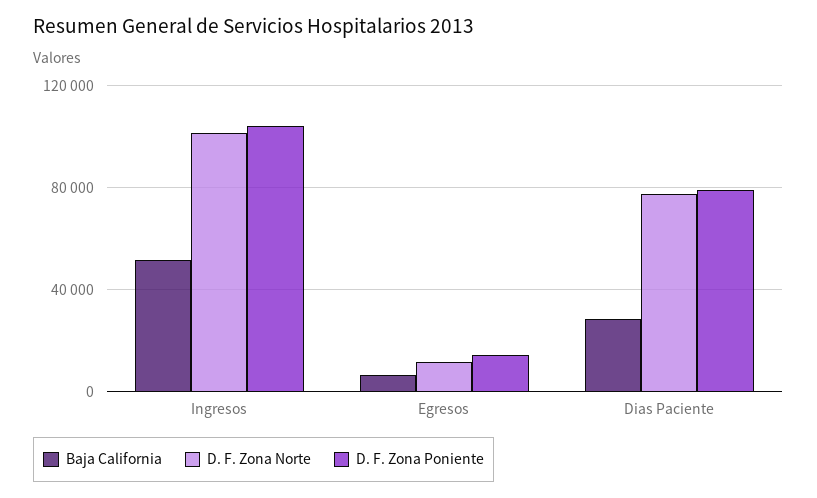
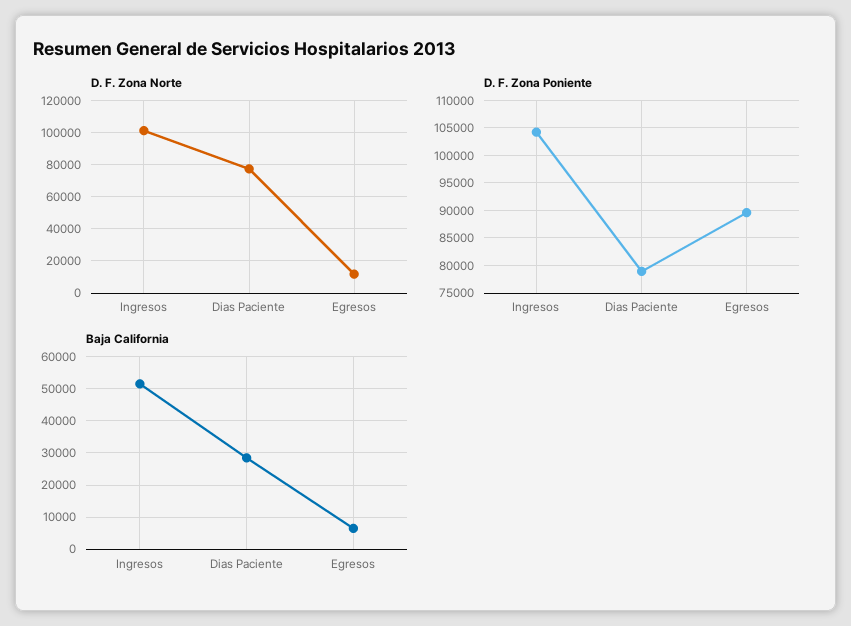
D. F. Zona Poniente, Egresos: 15000 -> 90000

